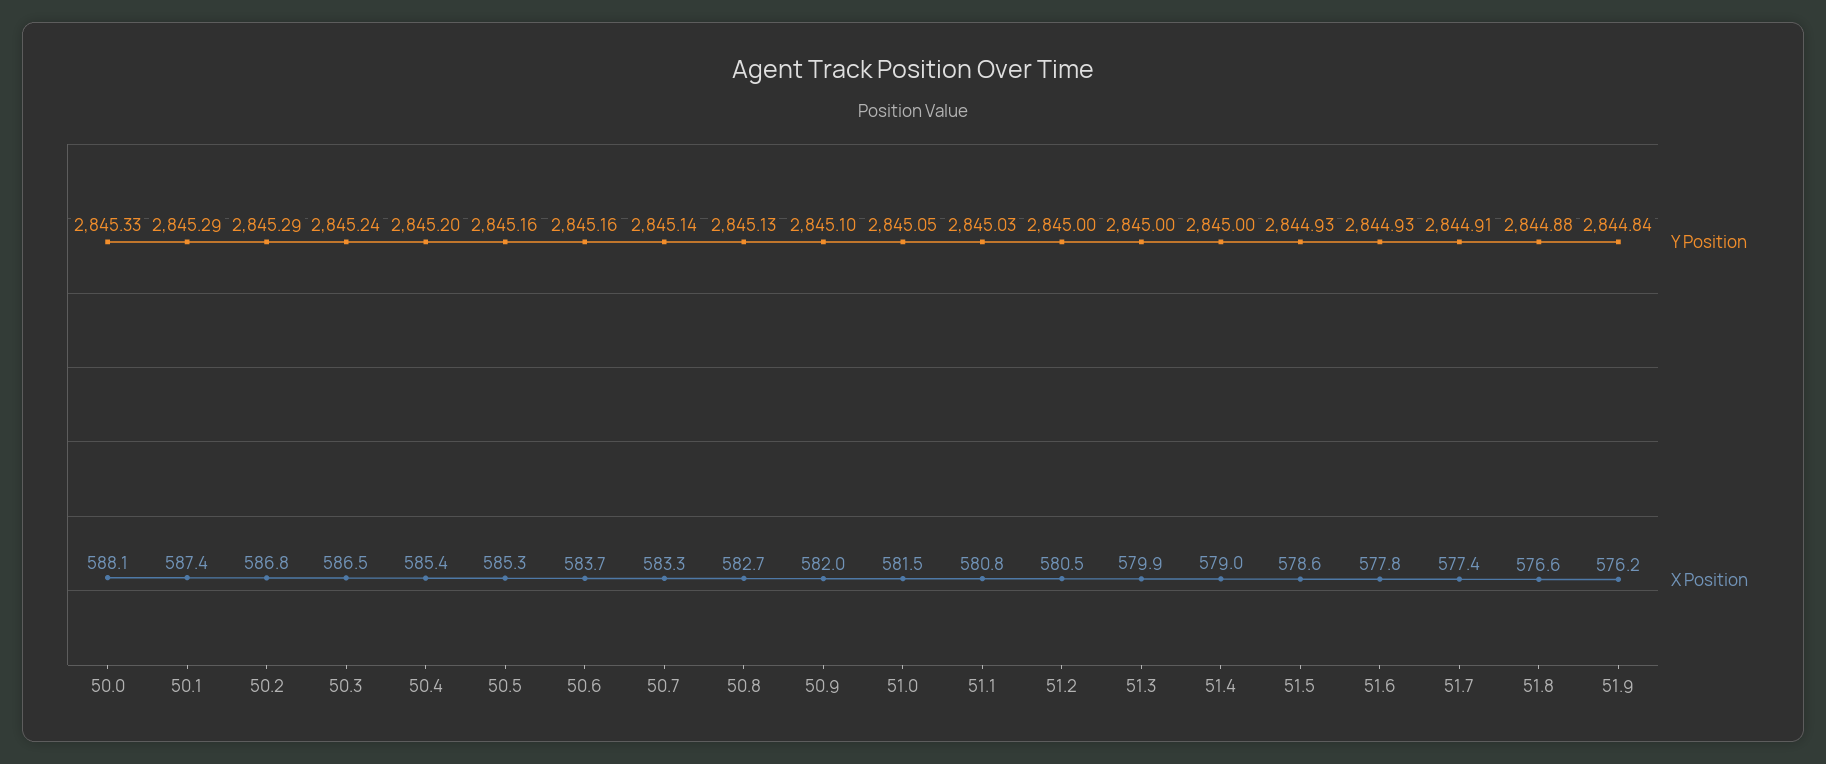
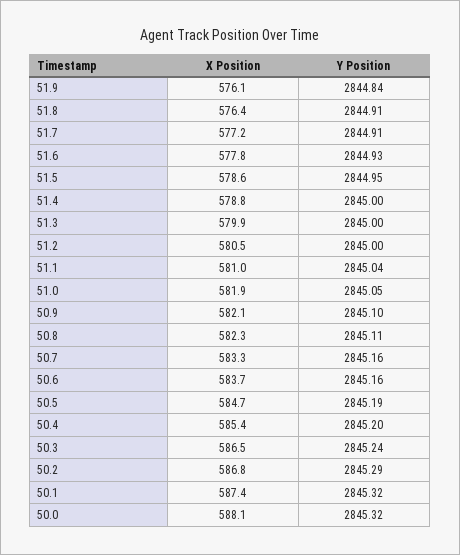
Y Position, 50.0: 2845.33 -> 2845.32
Y Position, 50.1: 2845.29 -> 2845.32
Y Position, 50.5: 2845.16 -> 2845.19
X Position, 50.5: 585.3 -> 584.7
Y Position, 50.7: 2845.14 -> 2845.16
Y Position, 50.8: 2845.13 -> 2845.11
X Position, 50.8: 582.7 -> 582.3
X Position, 50.9: 582 -> 582.1
X Position, 51.0: 581.5 -> 581.9
Y Position, 51.1: 2845.03 -> 2845.04
X Position, 51.1: 580.8 -> 581
X Position, 51.4: 579 -> 578.8
Y Position, 51.5: 2844.93 -> 2844.95
X Position, 51.7: 577.4 -> 577.2
Y Position, 51.8: 2844.88 -> 2844.91
X Position, 51.8: 576.6 -> 576.4
X Position, 51.9: 576.2 -> 576.1

